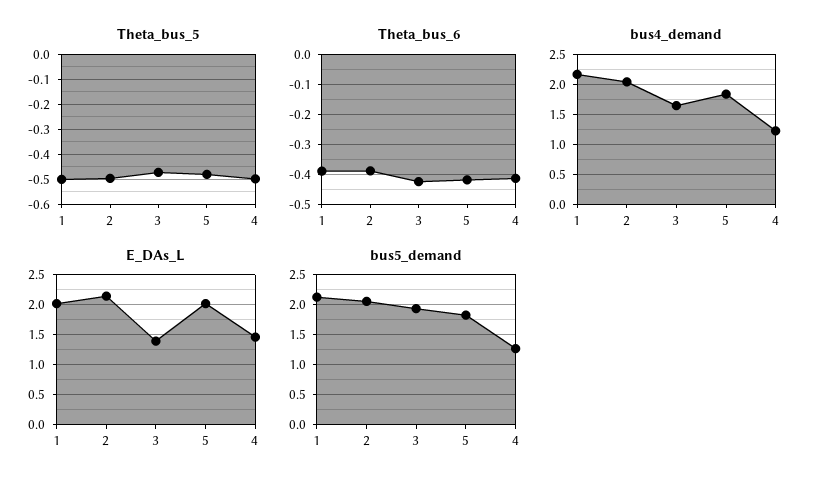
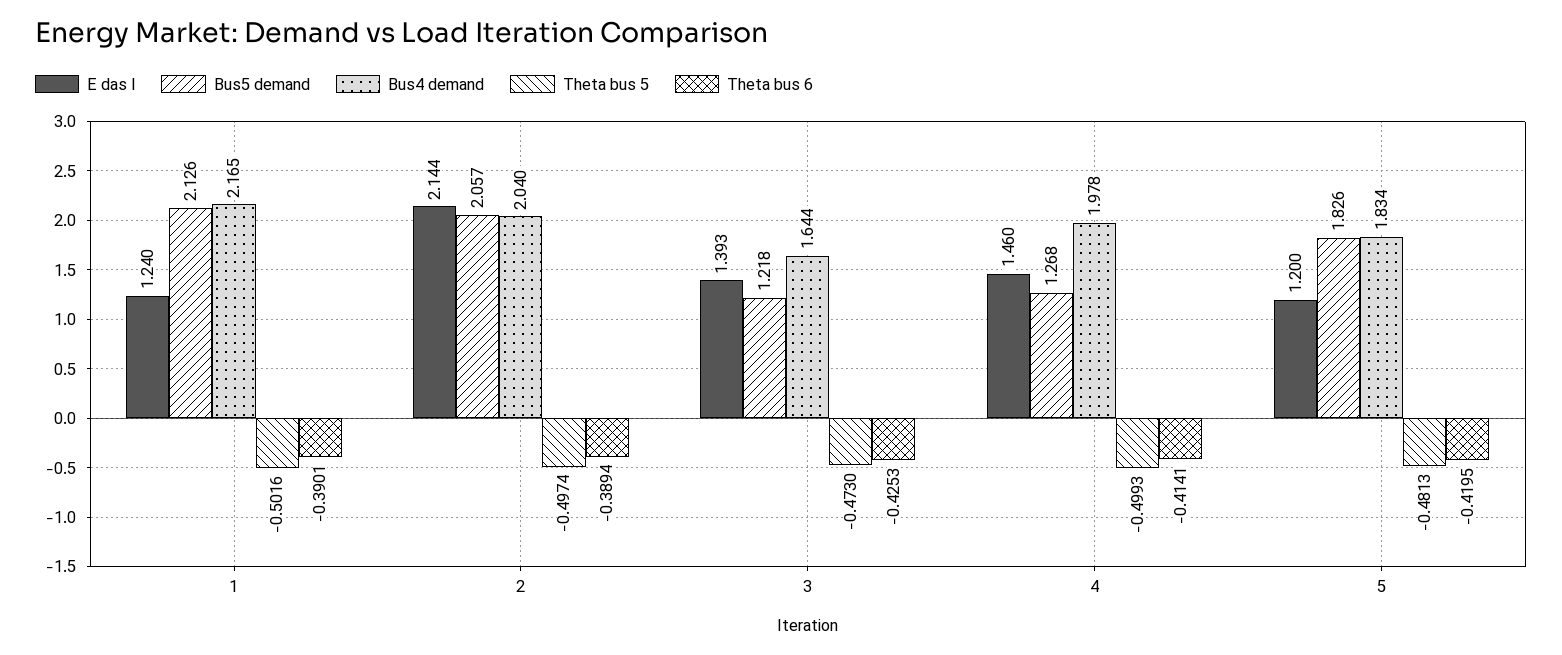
bus4_demand, 4: 1.25 -> 1.978
E_DAs_L, 1: 2 -> 1.24
E_DAs_L, 5: 2 -> 1.2
bus5_demand, 3: 2 -> 1.218

